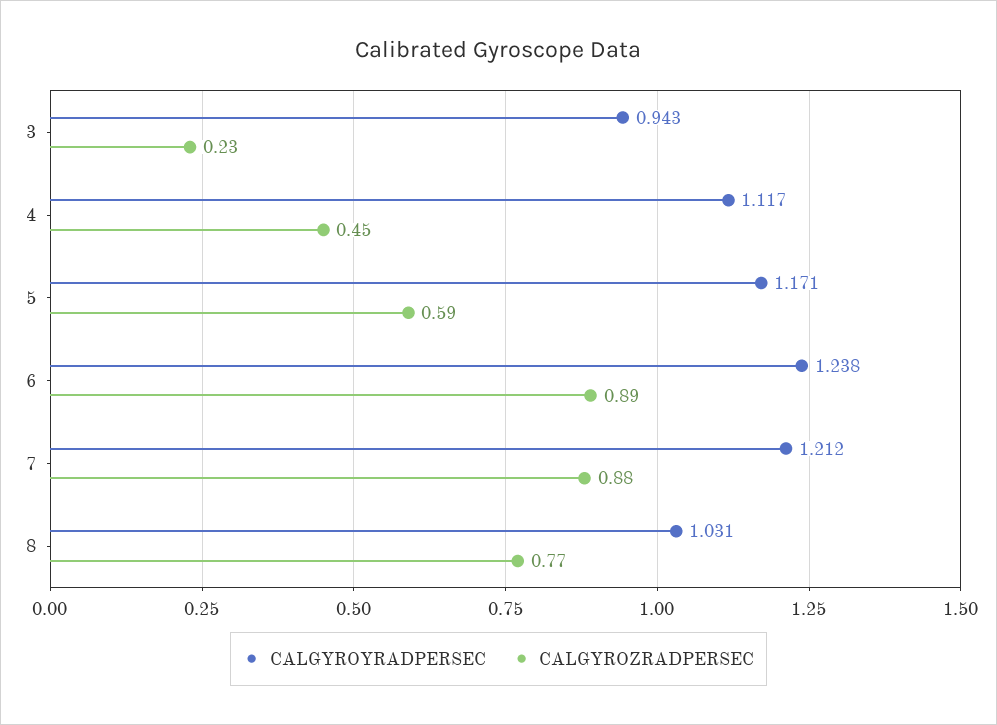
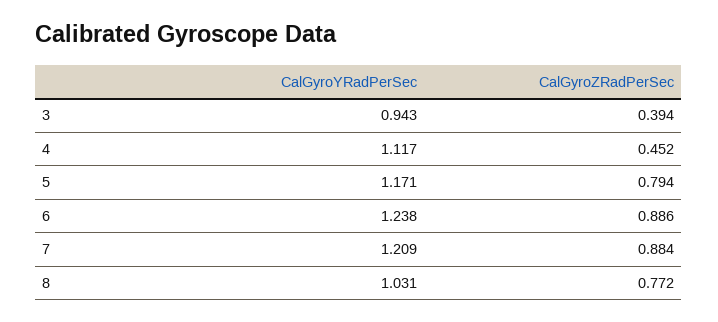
CALGYROZRADPERSEC, 3: 0.23 -> 0.394
CALGYROZRADPERSEC, 5: 0.59 -> 0.794
CALGYROYRADPERSEC, 7: 1.212 -> 1.209

